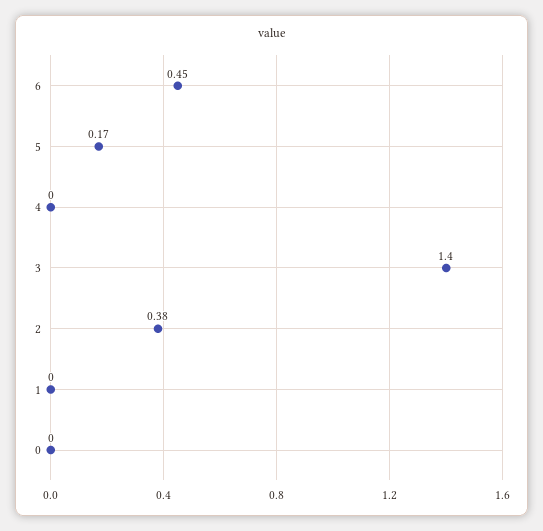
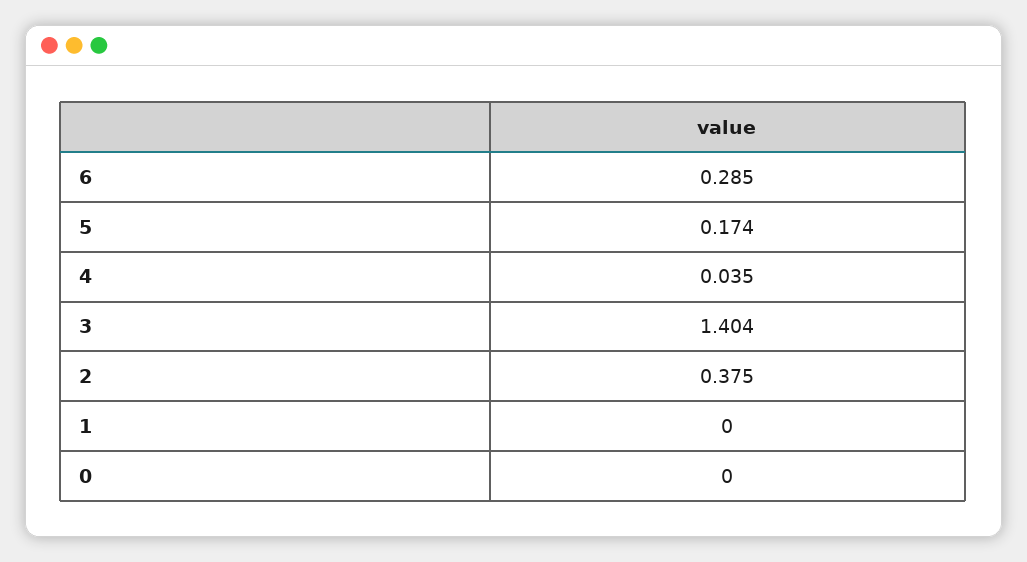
6: 0.45 -> 0.285
4: 0 -> 0.035

